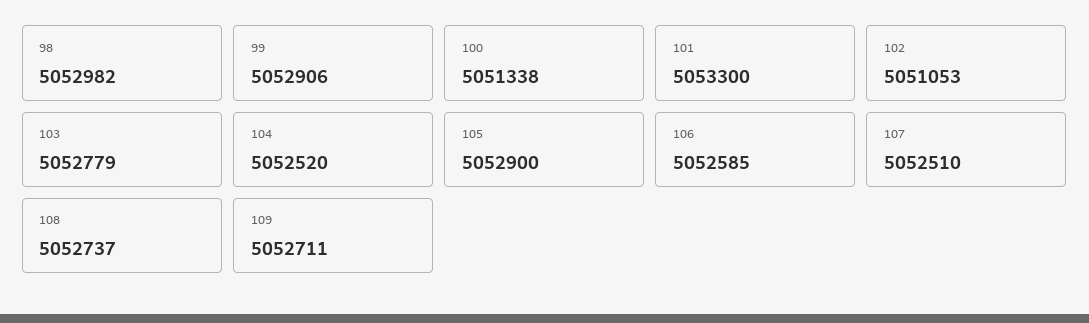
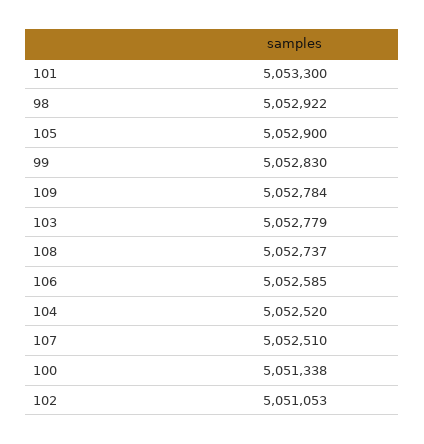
98: 5052982 -> 5052922
99: 5052906 -> 5052830
109: 5052711 -> 5052784

